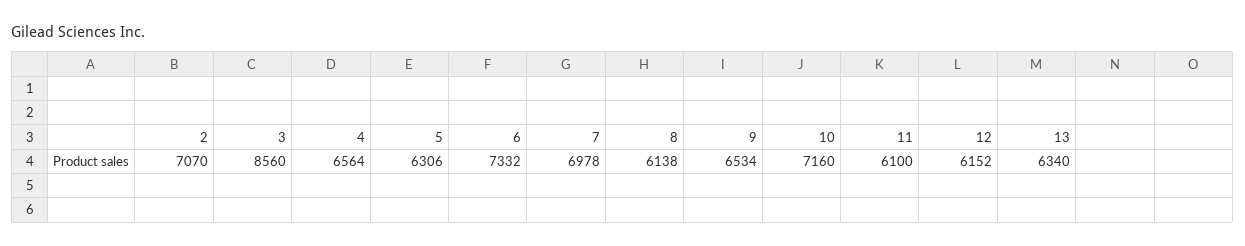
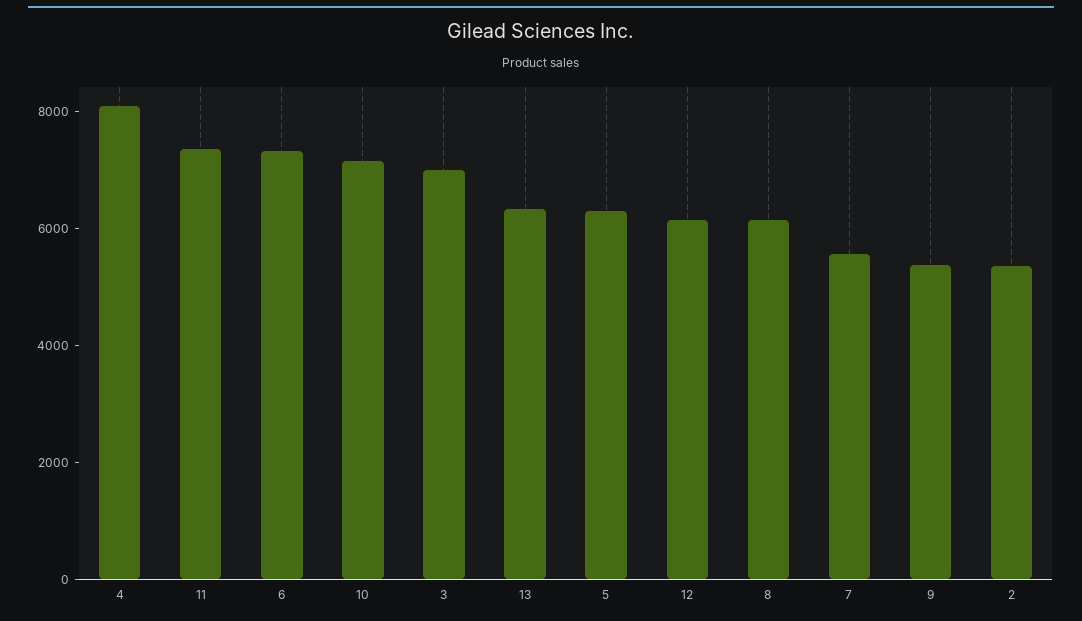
2: 7070 -> 5500
3: 8560 -> 7000
4: 6564 -> 8000
7: 6978 -> 5500
9: 6534 -> 5500
11: 6100 -> 7500

